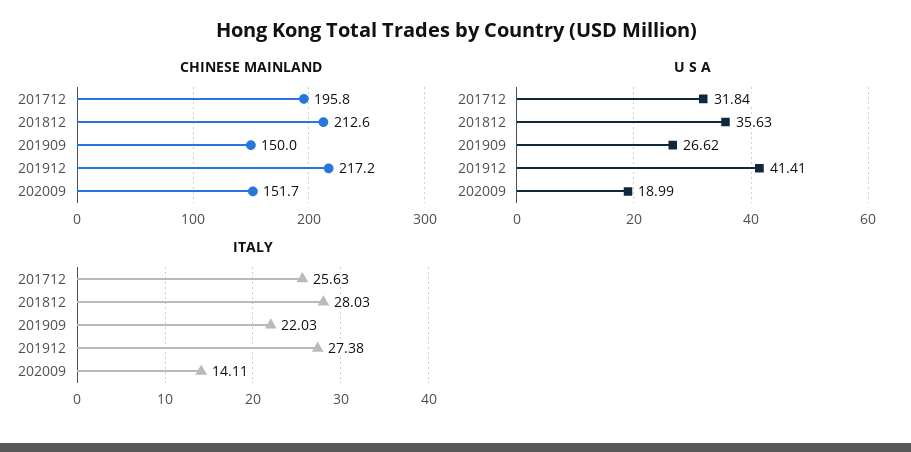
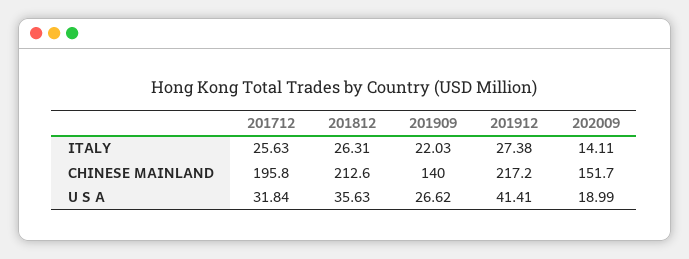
CHINESE MAINLAND, 201909: 150 -> 140
ITALY, 201812: 28.03 -> 26.31

